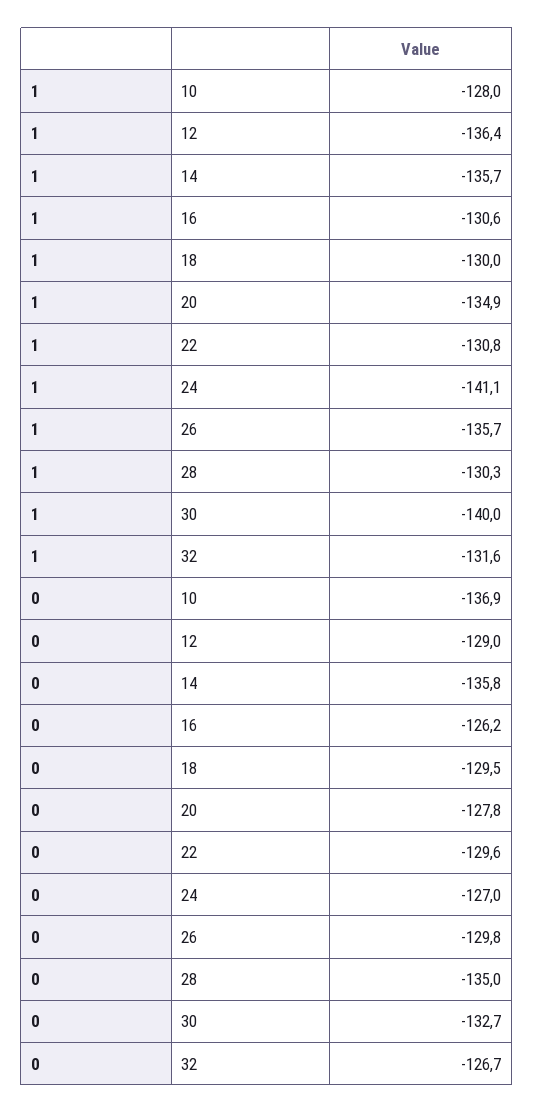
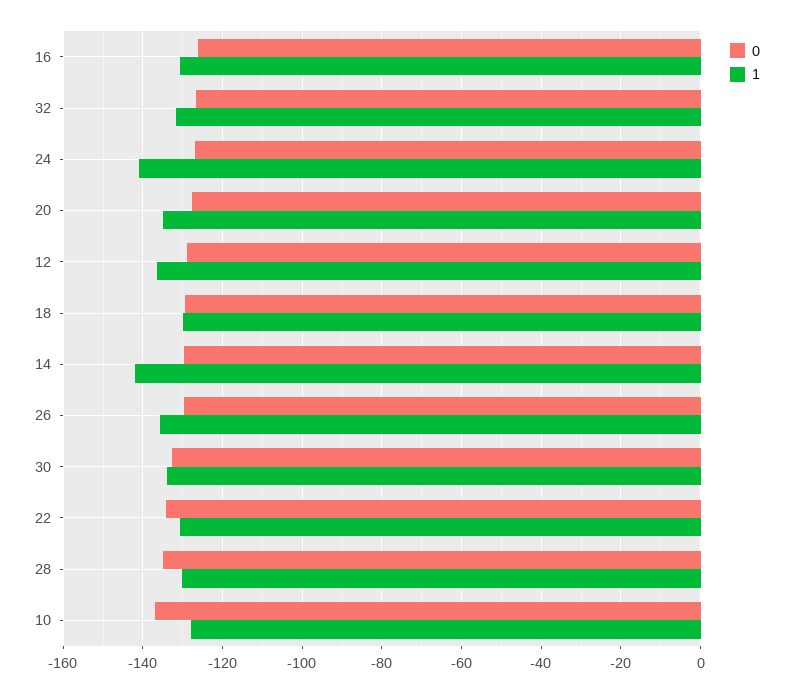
1, 14: -135.7 -> -142
1, 30: -140 -> -134
0, 14: -135.8 -> -130
0, 22: -129.6 -> -134

